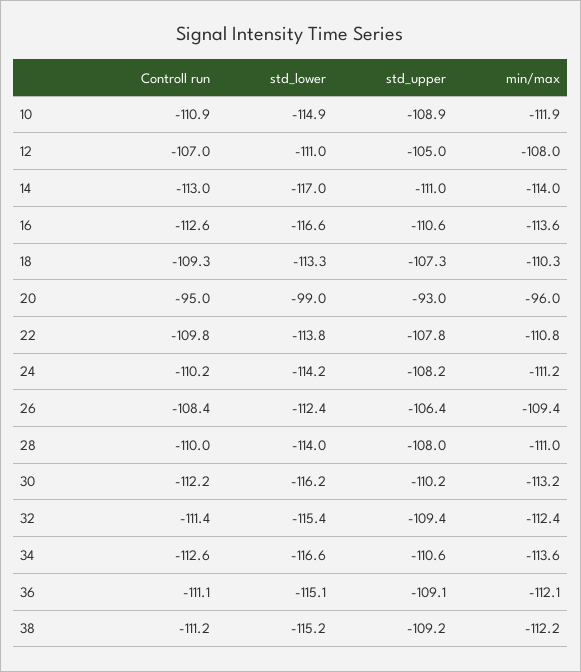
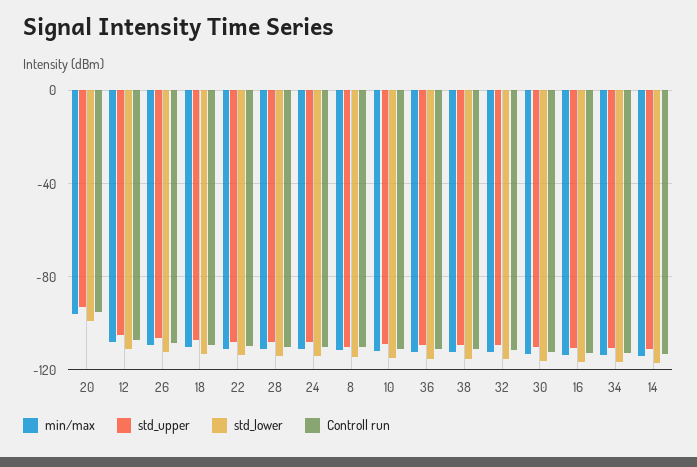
min/max, 8: none -> -110
std_upper, 8: none -> -110
std_lower, 8: none -> -115
Controll run, 8: none -> -110

